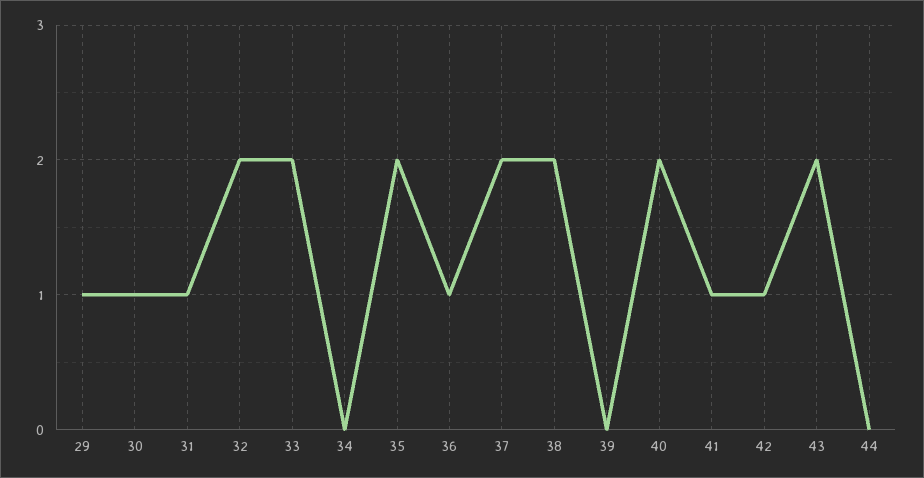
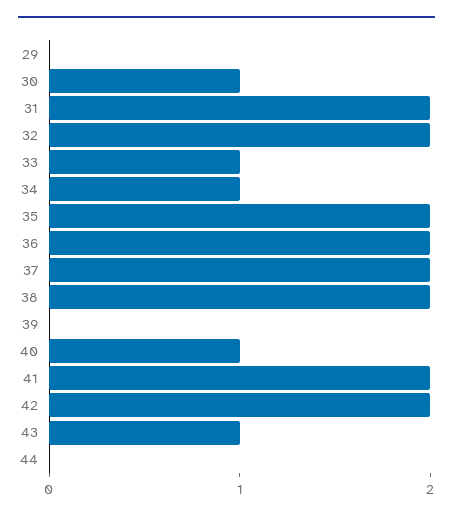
29: 1 -> 0
31: 1 -> 2
33: 2 -> 1
34: 0 -> 1
36: 1 -> 2
40: 2 -> 1
41: 1 -> 2
42: 1 -> 2
43: 2 -> 1

